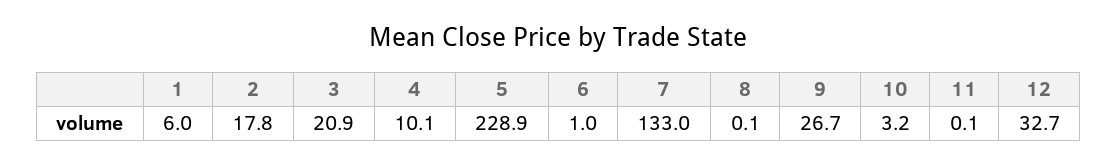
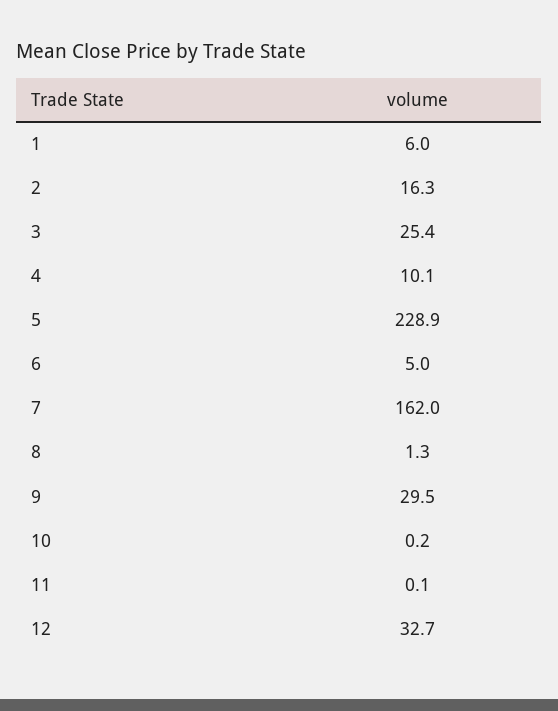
2: 17.8 -> 16.3
3: 20.9 -> 25.4
6: 1 -> 5
7: 133 -> 162
8: 0.1 -> 1.3
9: 26.7 -> 29.5
10: 3.2 -> 0.2

